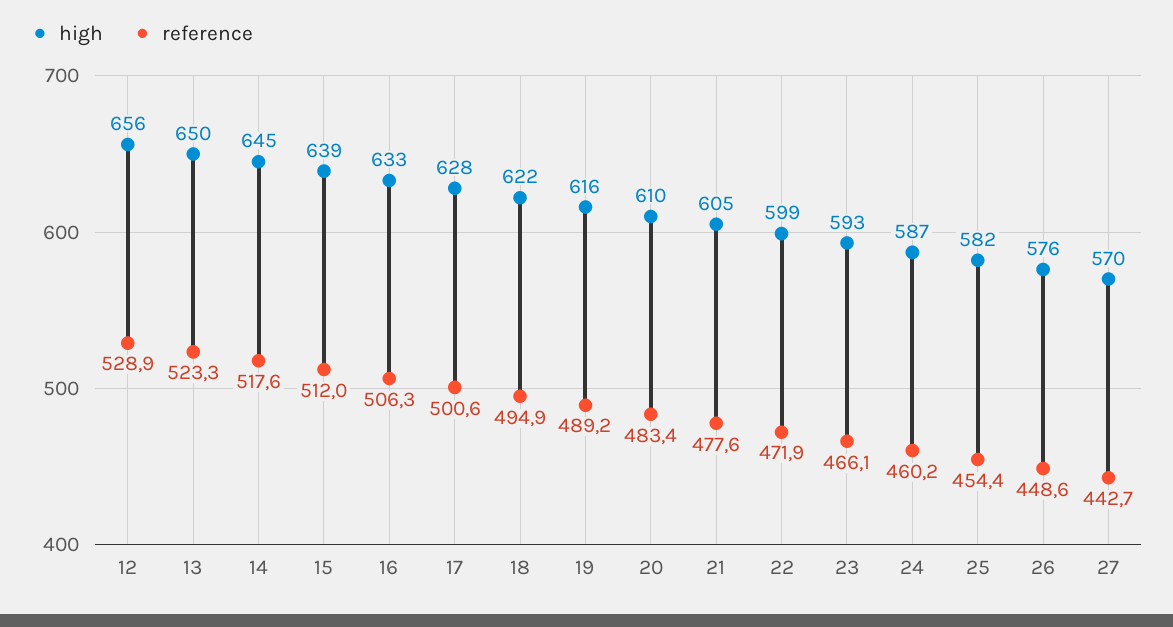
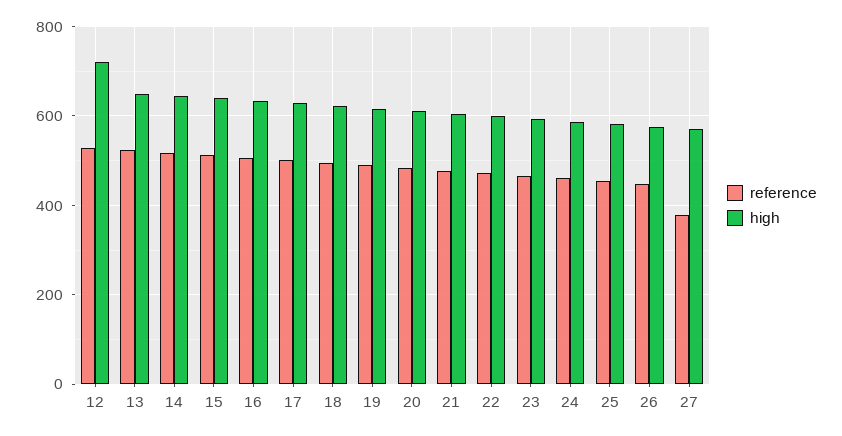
high, 12: 656 -> 720
reference, 27: 442.7 -> 380

